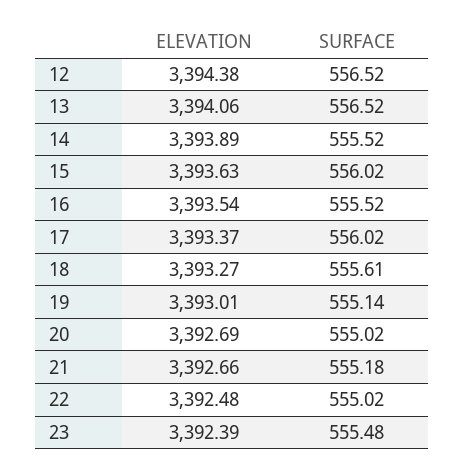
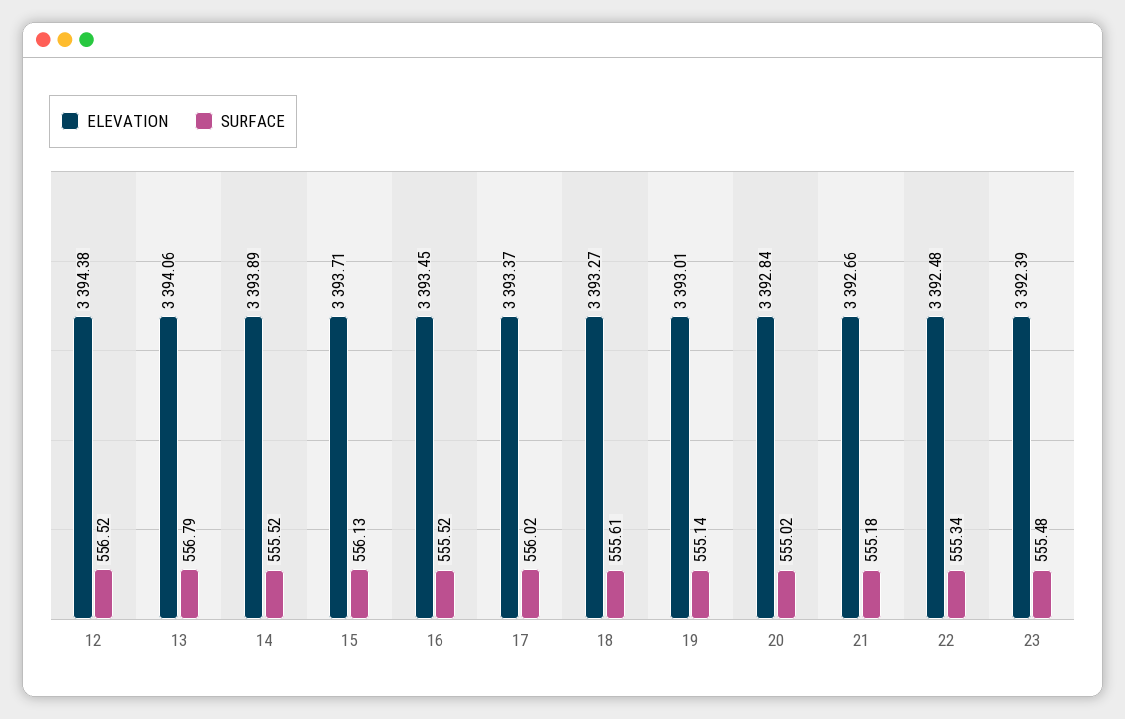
SURFACE, 13: 556.52 -> 556.79
ELEVATION, 15: 3393.63 -> 3393.71
SURFACE, 15: 556.02 -> 556.13
ELEVATION, 16: 3393.54 -> 3393.45
ELEVATION, 20: 3392.69 -> 3392.84
SURFACE, 22: 555.02 -> 555.34

